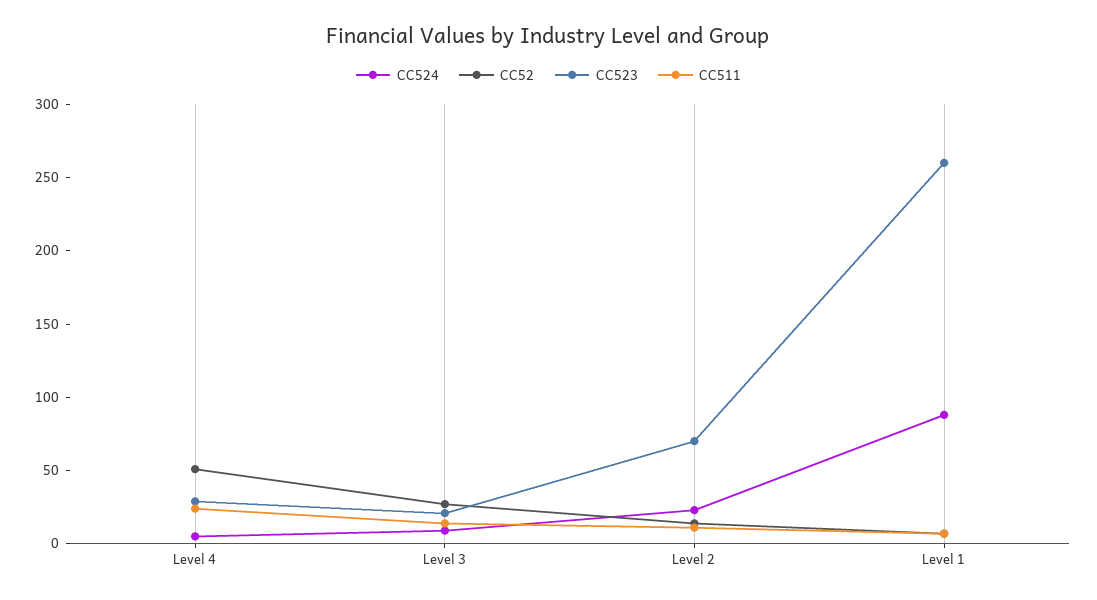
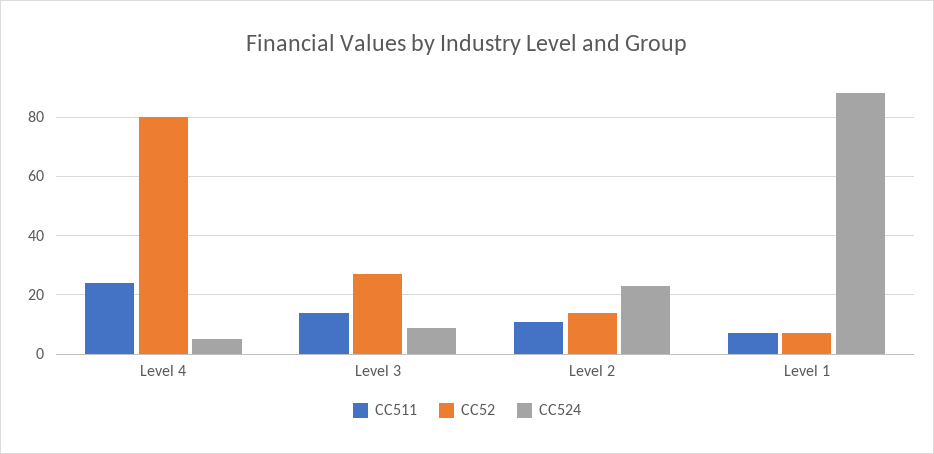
CC52, Level 4: 50 -> 80
CC523, Level 4: 30 -> none
CC523, Level 3: 20 -> none
CC523, Level 2: 70 -> none
CC523, Level 1: 260 -> none

